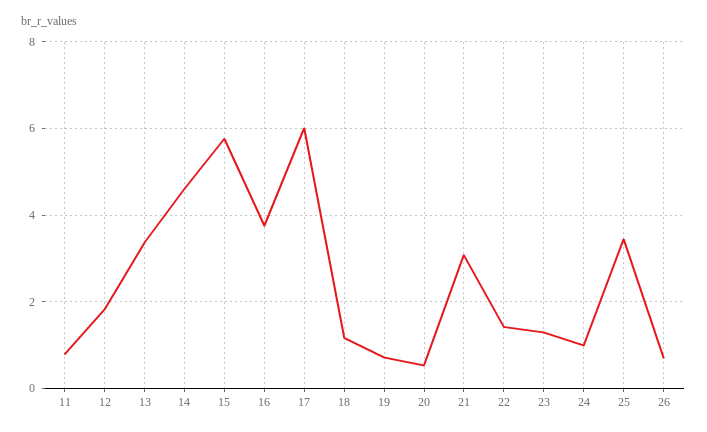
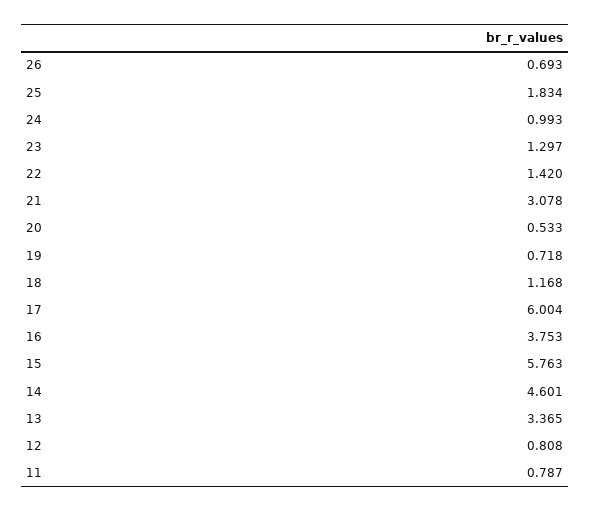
12: 1.8 -> 0.808
25: 3.4 -> 1.834

